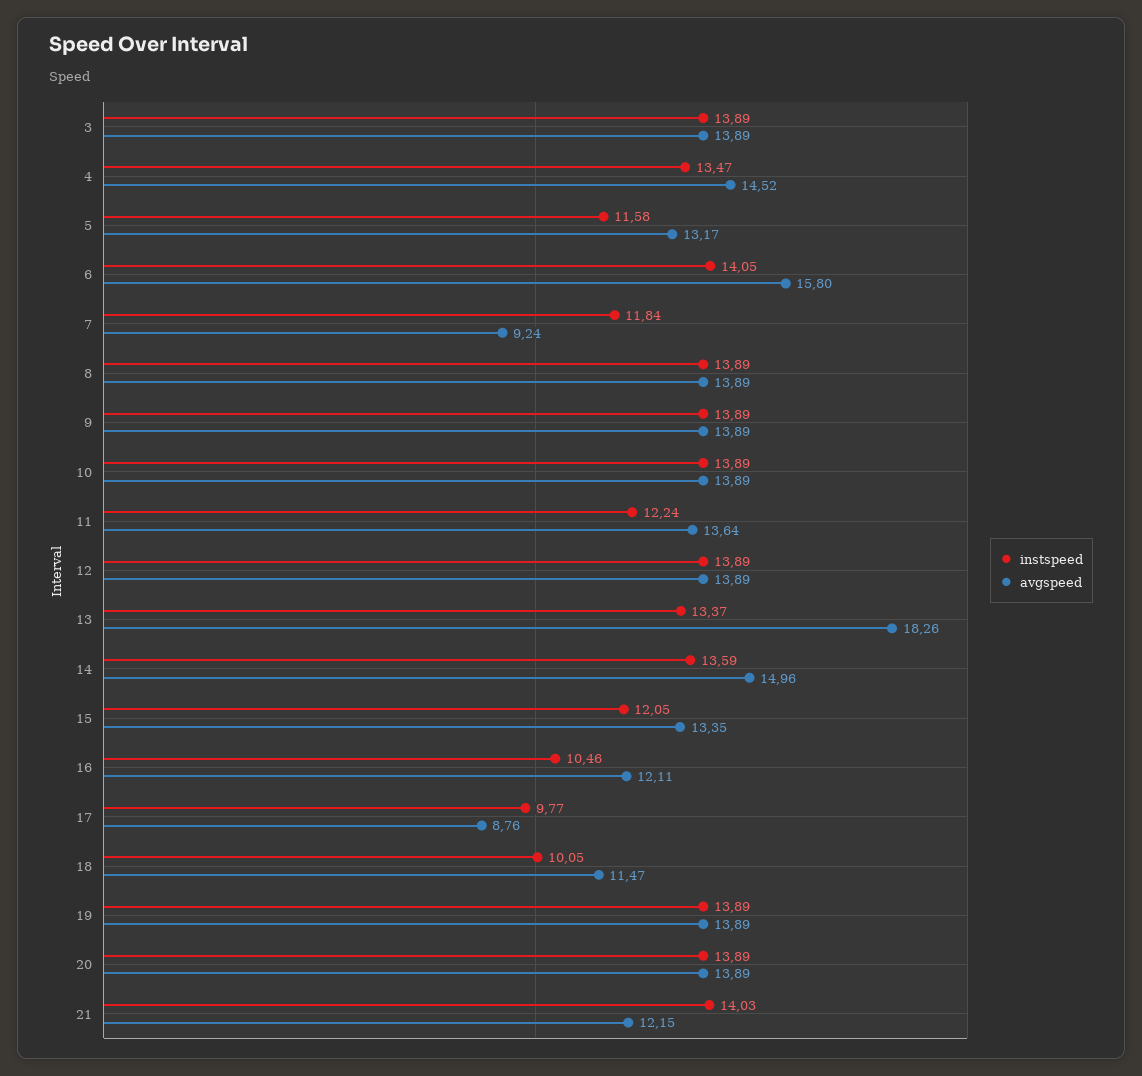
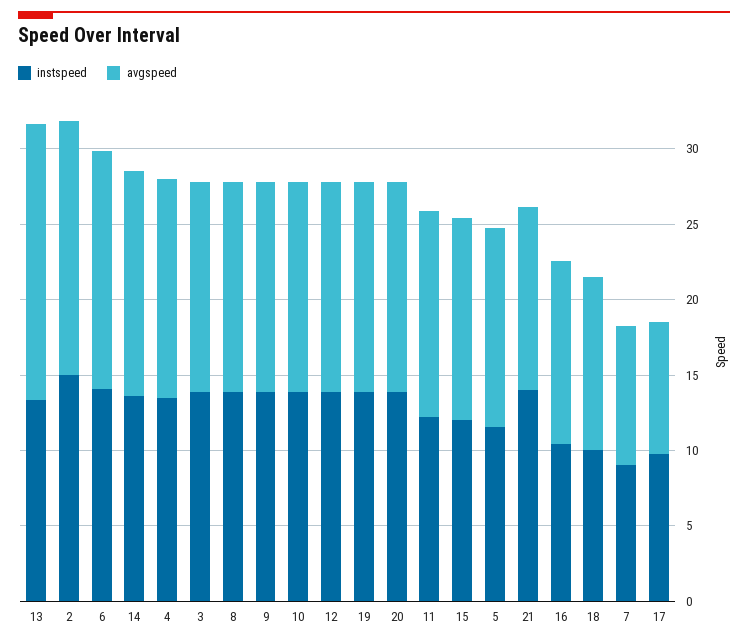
instspeed, 7: 11.84 -> 9
instspeed, 2: none -> 15
avgspeed, 2: none -> 17

